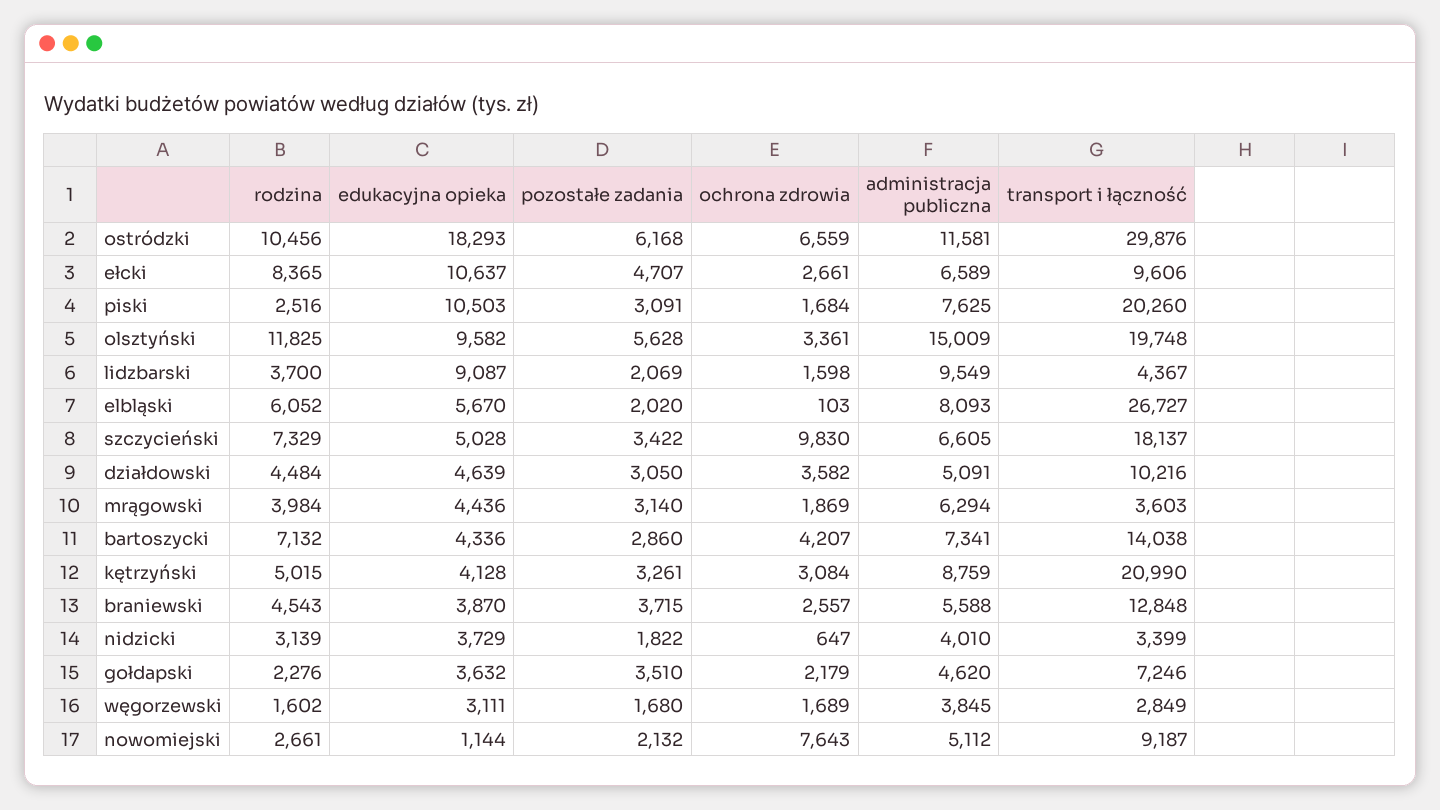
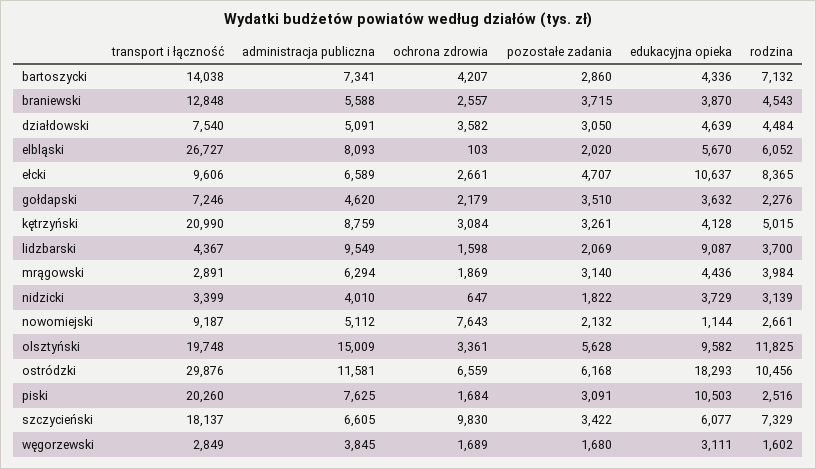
edukacyjna opieka, szczycieński: 5028 -> 6077
transport i łączność, działdowski: 10216 -> 7540
transport i łączność, mrągowski: 3603 -> 2891

